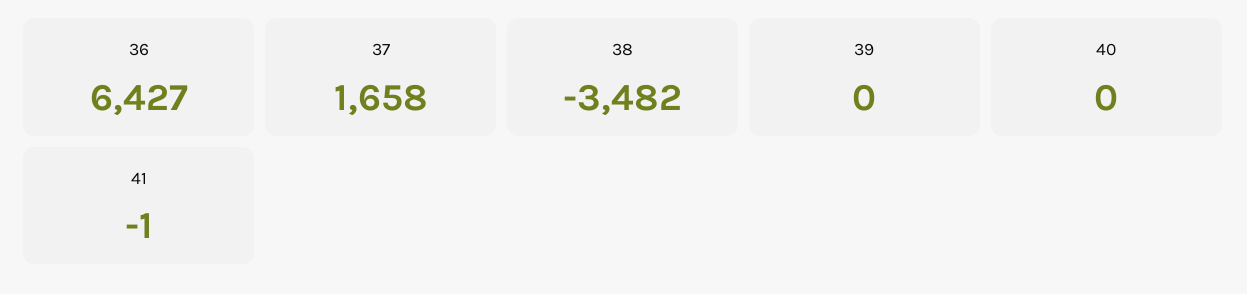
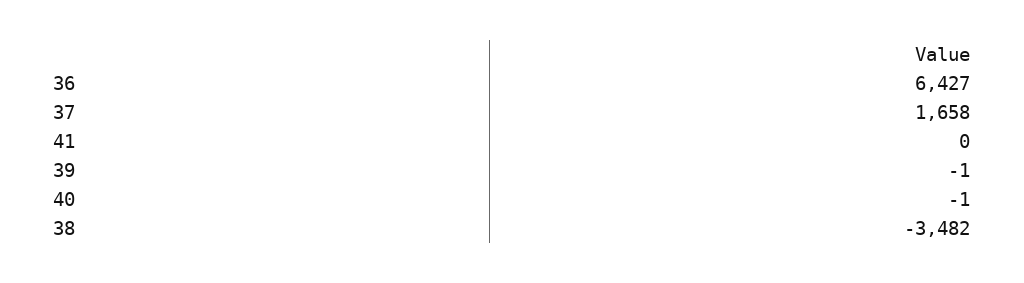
39: 0 -> -1
40: 0 -> -1
41: -1 -> 0

